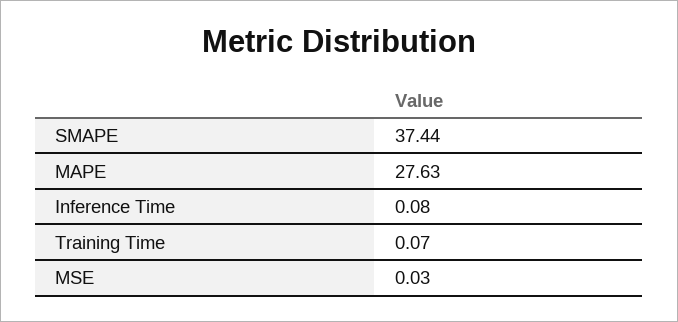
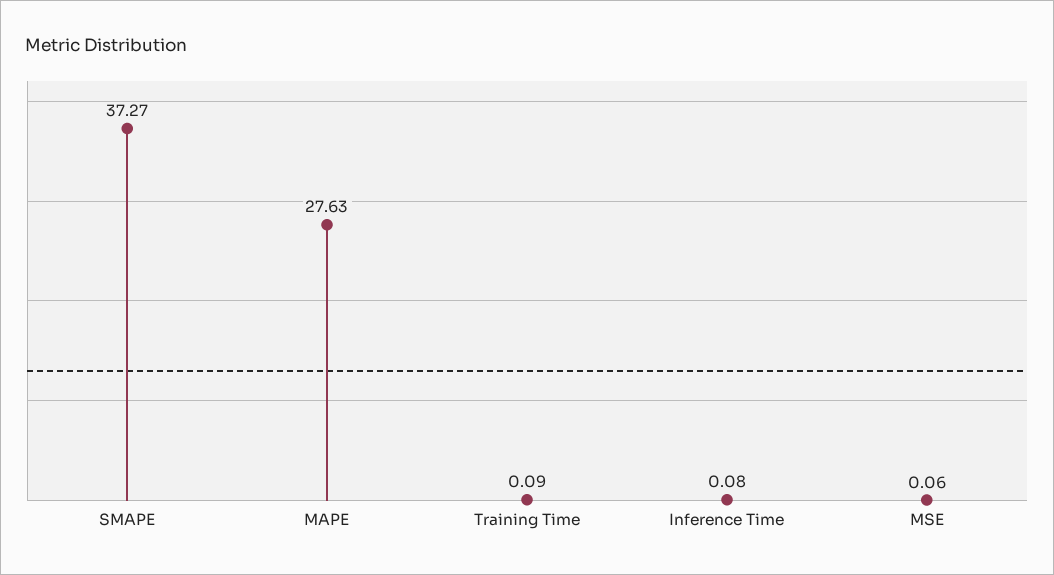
SMAPE: 37.44 -> 37.27
Training Time: 0.07 -> 0.09
MSE: 0.03 -> 0.06

